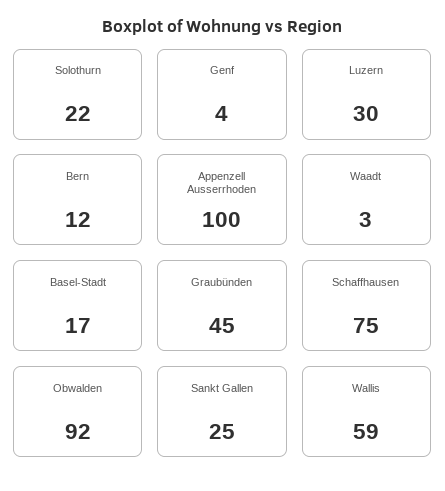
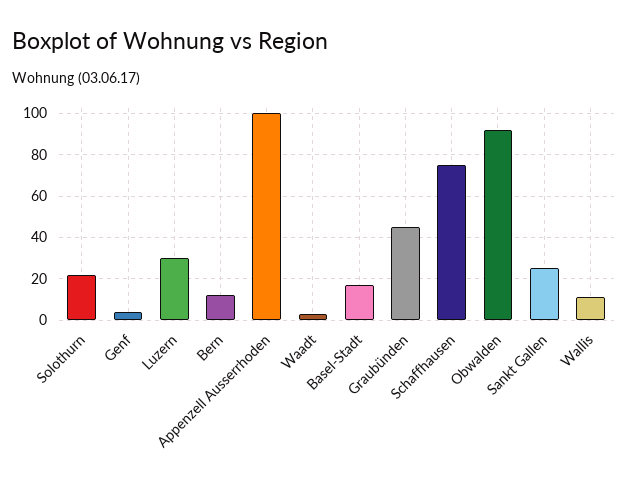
Wallis: 59 -> 10

